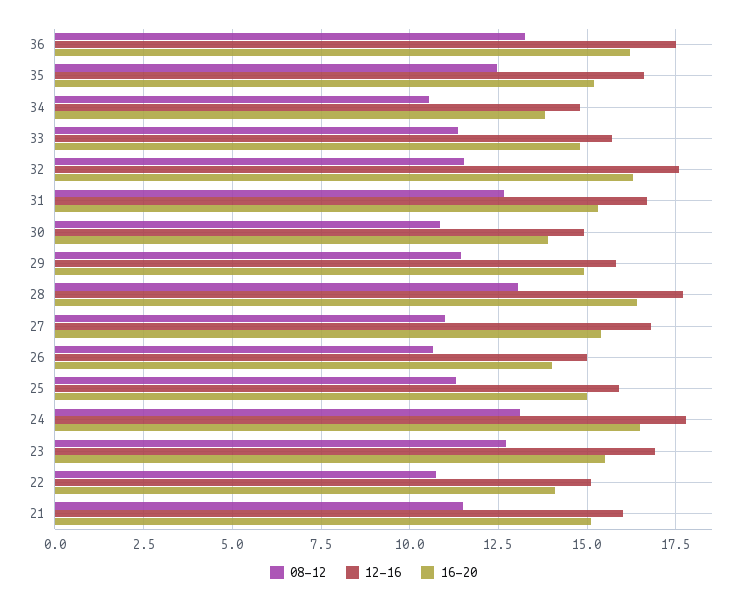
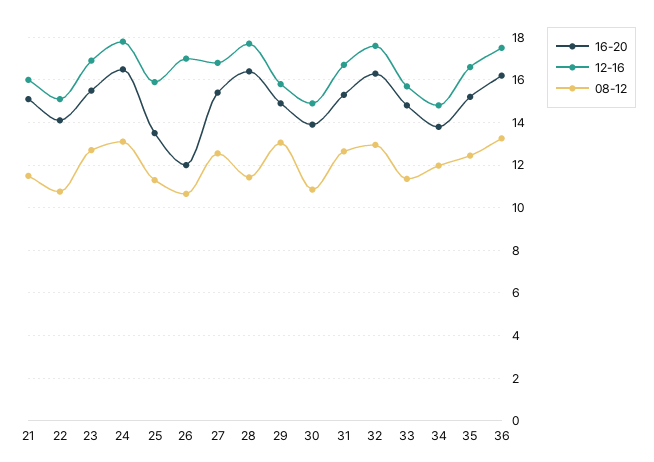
08-12, 34: 10.5 -> 12
08-12, 32: 11.5 -> 13
08-12, 29: 11.5 -> 13
08-12, 28: 13 -> 11.5
08-12, 27: 11 -> 12.5
12-16, 26: 15 -> 17
16-20, 26: 14 -> 12
16-20, 25: 15 -> 13.5

